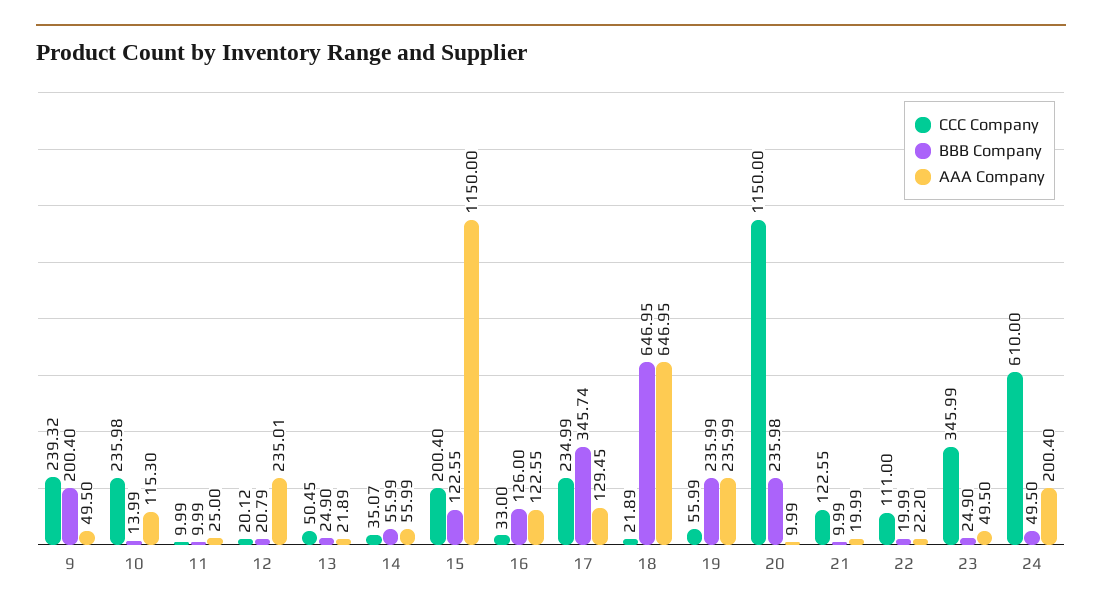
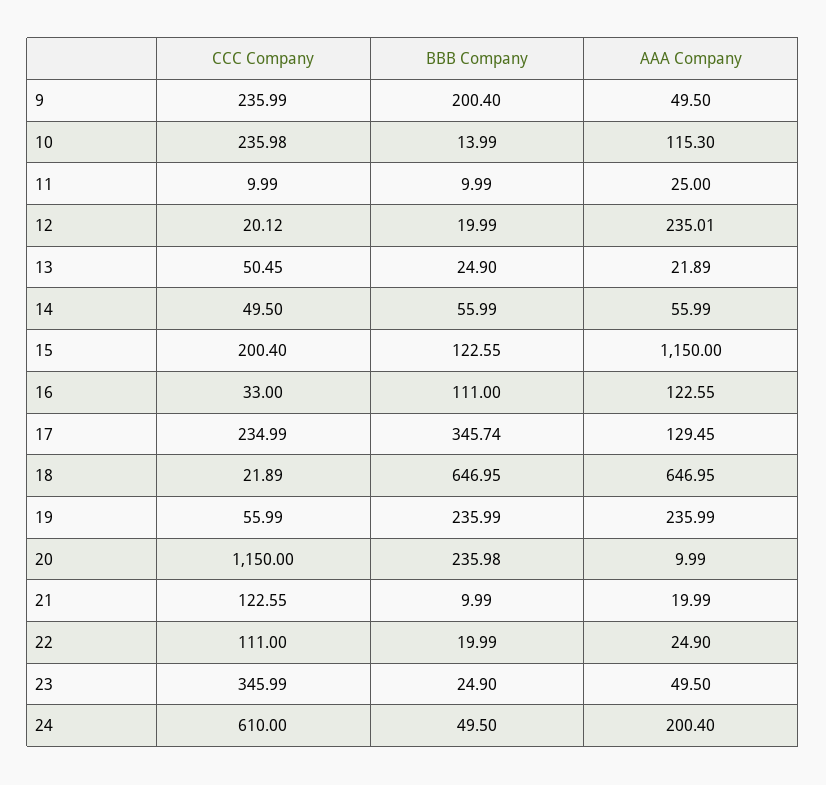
CCC Company, 9: 239.32 -> 235.99
BBB Company, 12: 20.79 -> 19.99
CCC Company, 14: 35.07 -> 49.5
BBB Company, 16: 126 -> 111
AAA Company, 22: 22.2 -> 24.9

